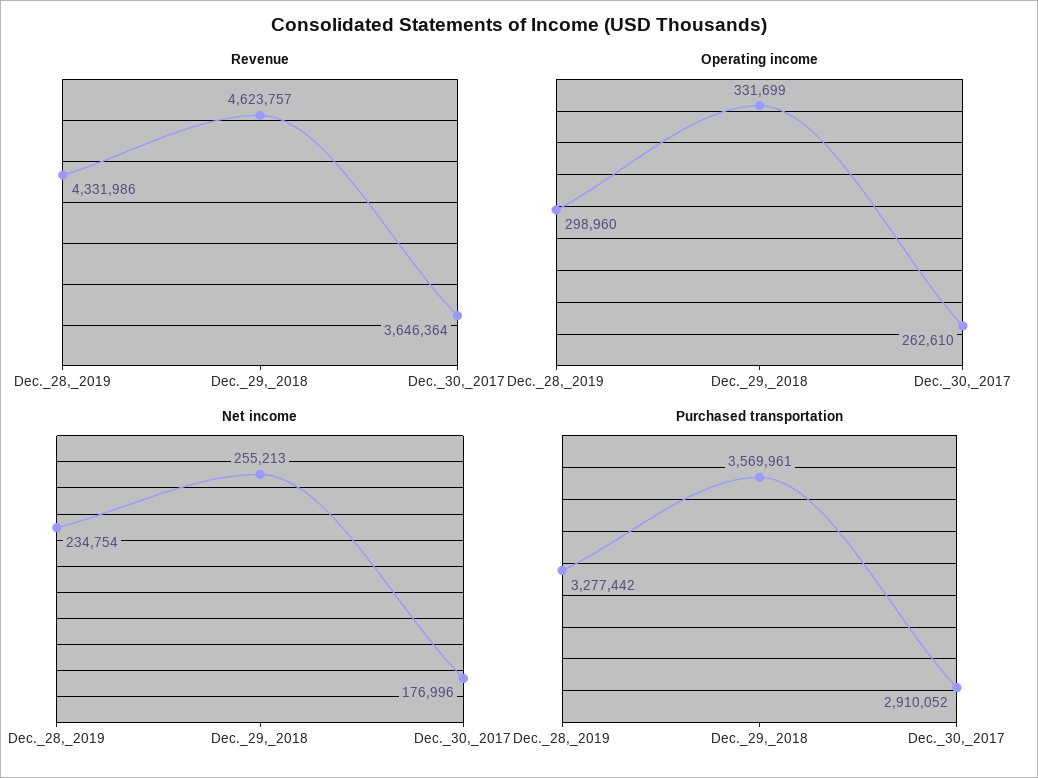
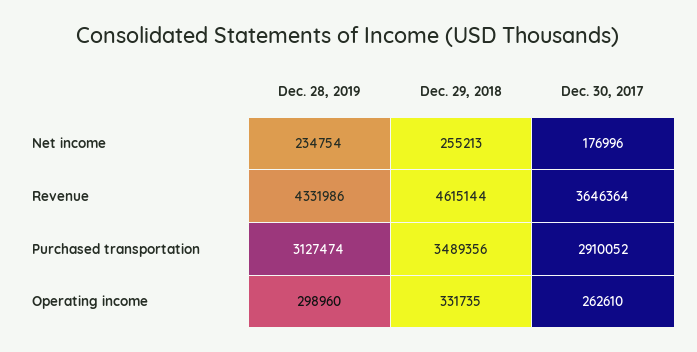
Revenue, Dec._29,_2018: 4623757 -> 4615144
Operating income, Dec._29,_2018: 331699 -> 331735
Purchased transportation, Dec._28,_2019: 3277442 -> 3127474
Purchased transportation, Dec._29,_2018: 3569961 -> 3489356

